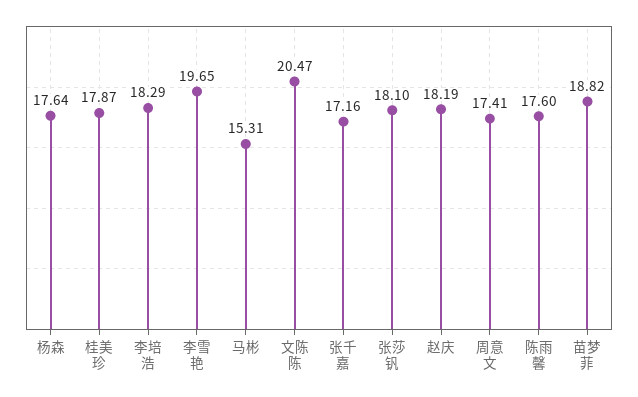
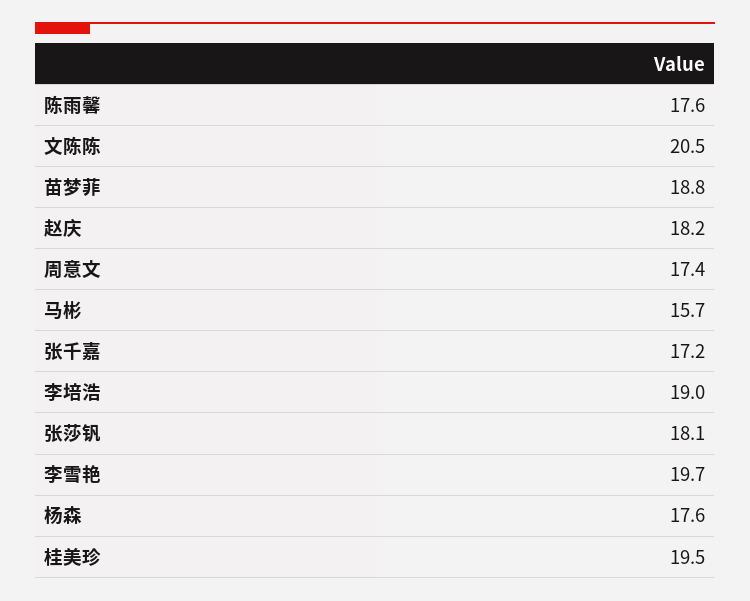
桂美珍: 17.87 -> 19.5
李培浩: 18.29 -> 19
马彬: 15.31 -> 15.7

